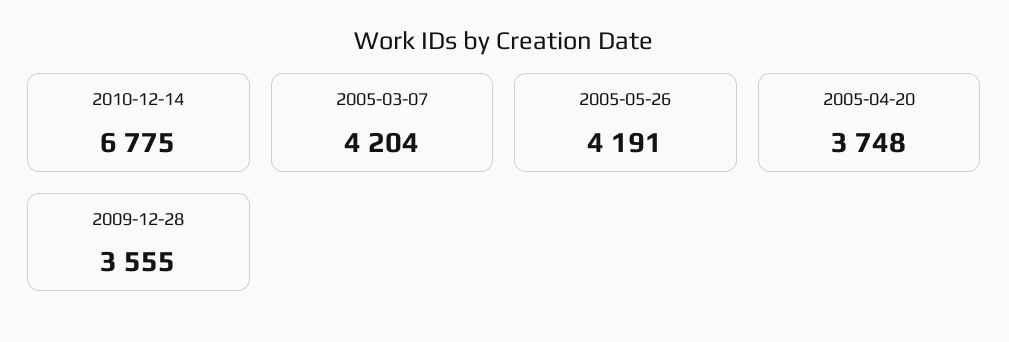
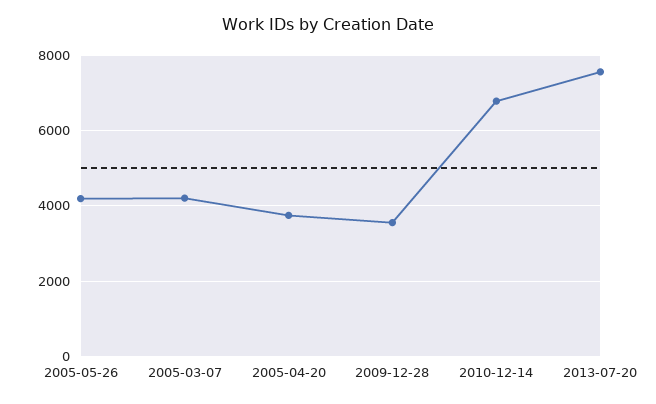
2013-07-20: none -> 7600

